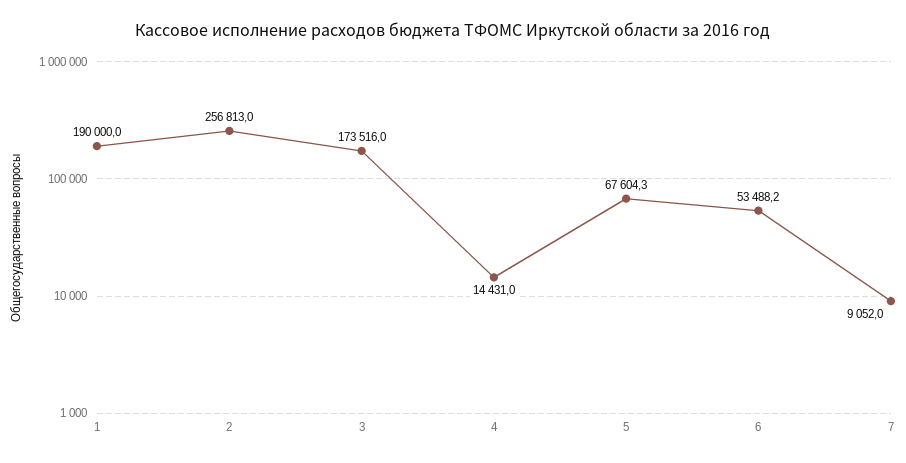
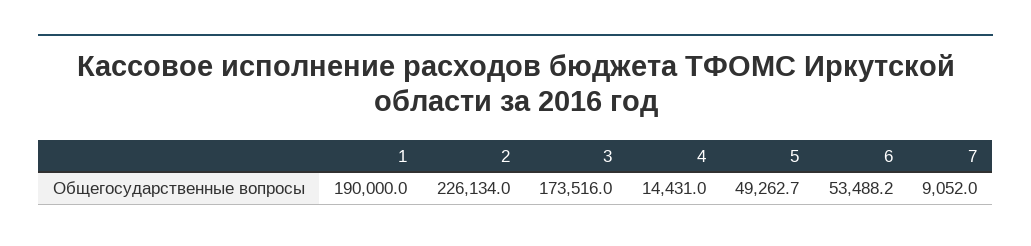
2: 256813 -> 226134
5: 67604.3 -> 49262.7

